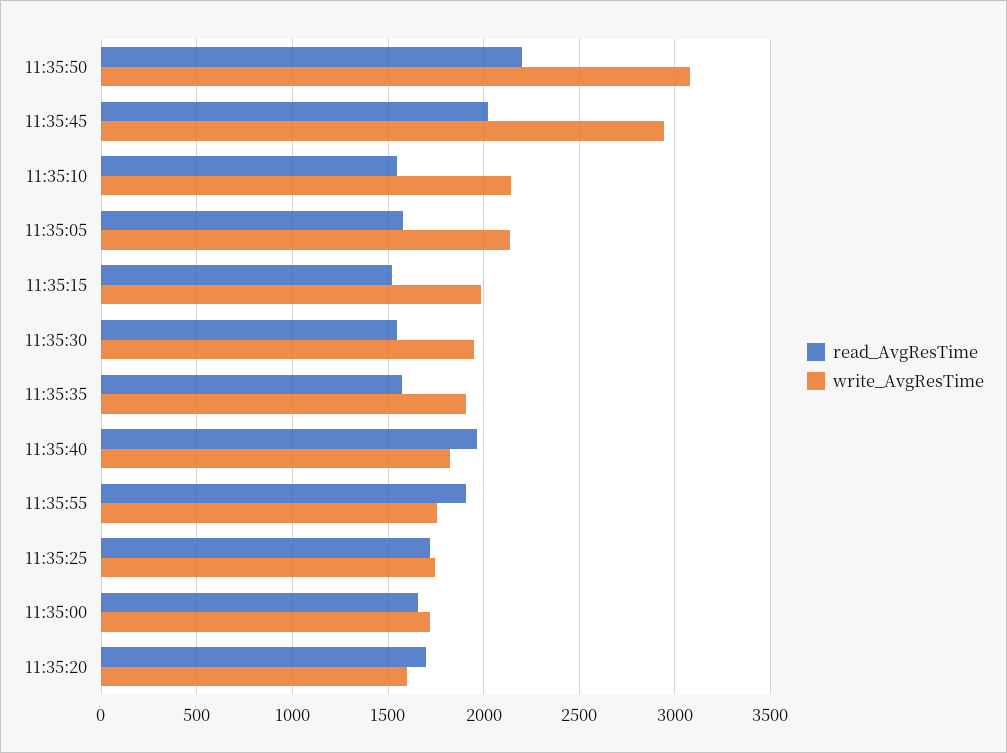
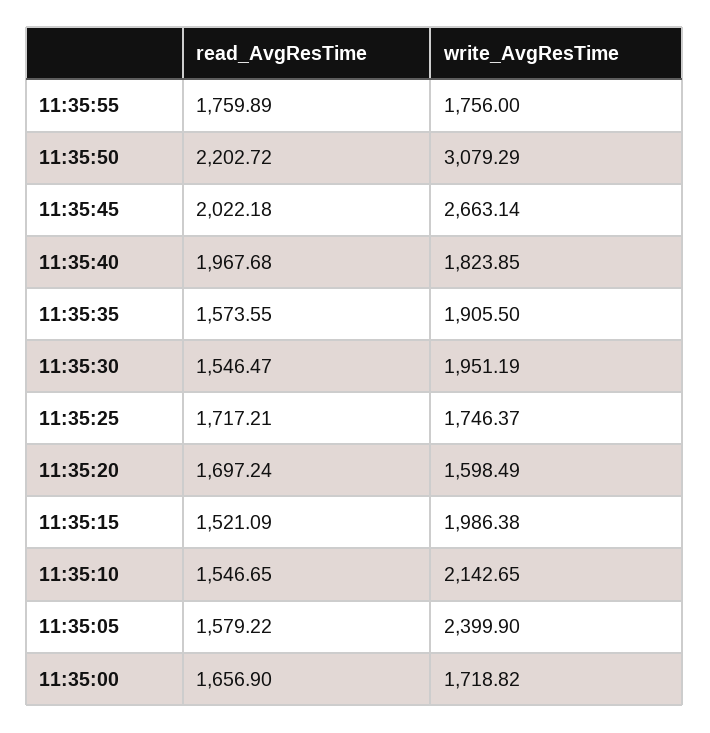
write_AvgResTime, 11:35:45: 2950 -> 2663.14
write_AvgResTime, 11:35:05: 2150 -> 2399.9
read_AvgResTime, 11:35:55: 1900 -> 1759.89

